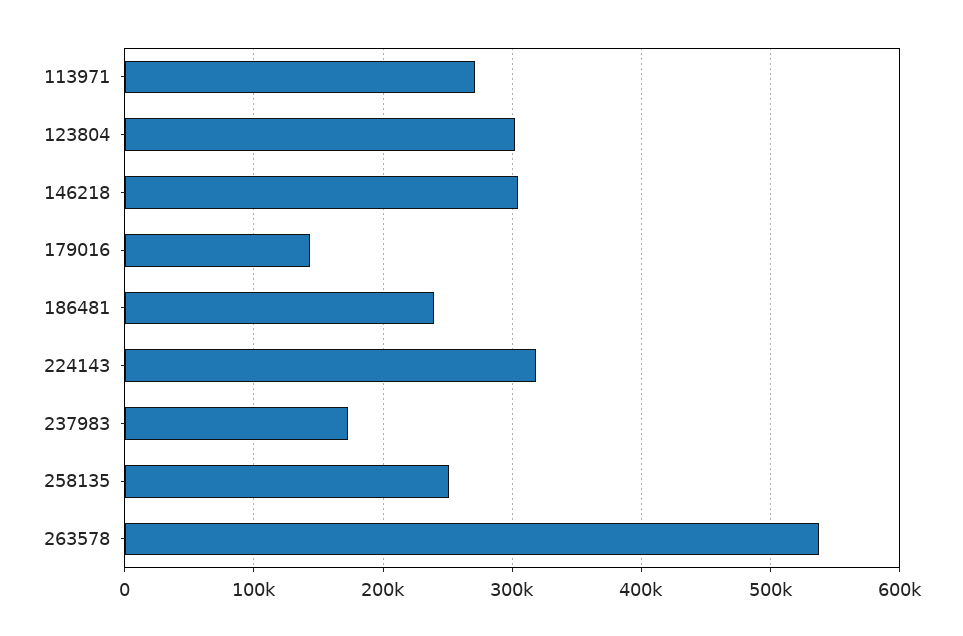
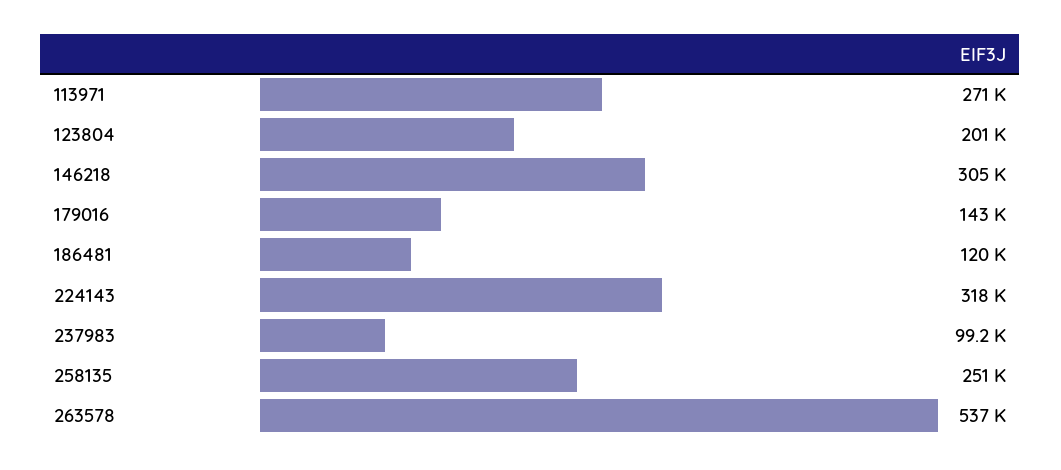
123804: 300000 -> 201000
186481: 240000 -> 120000
237983: 170000 -> 99200

